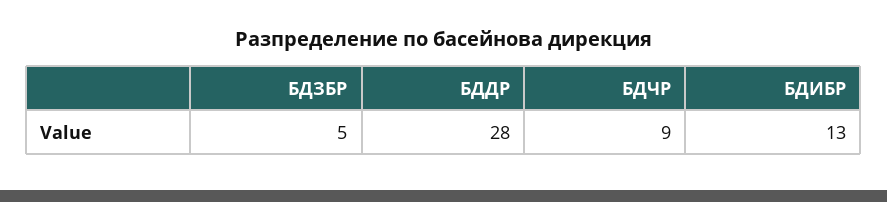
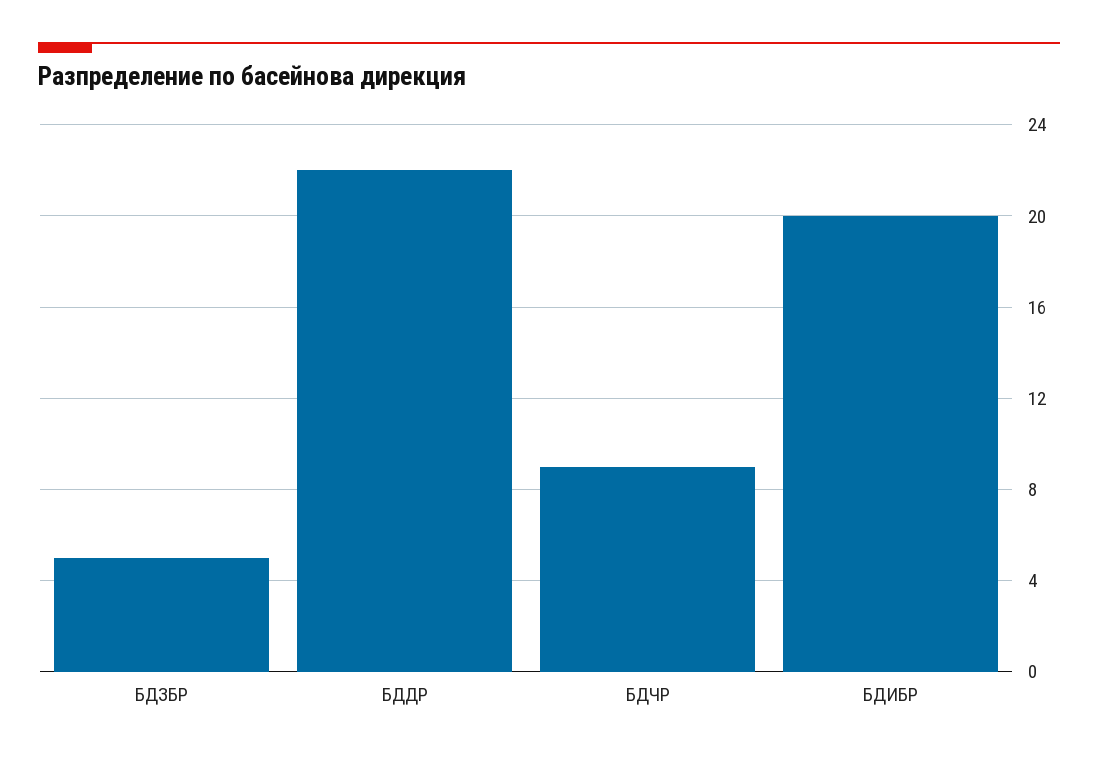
БДДР: 28 -> 22
БДИБР: 13 -> 20

